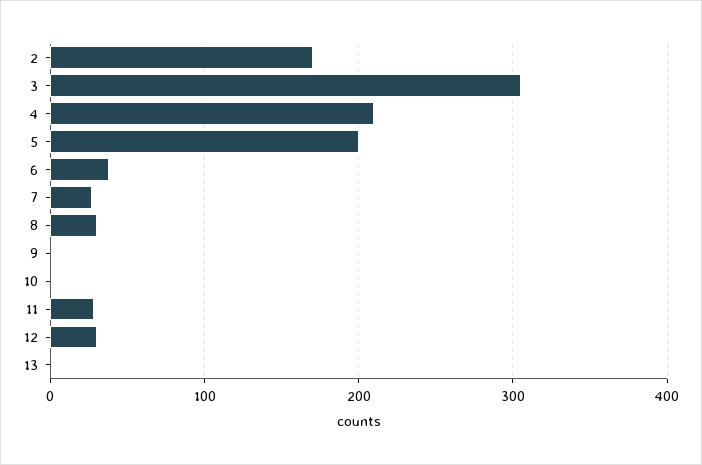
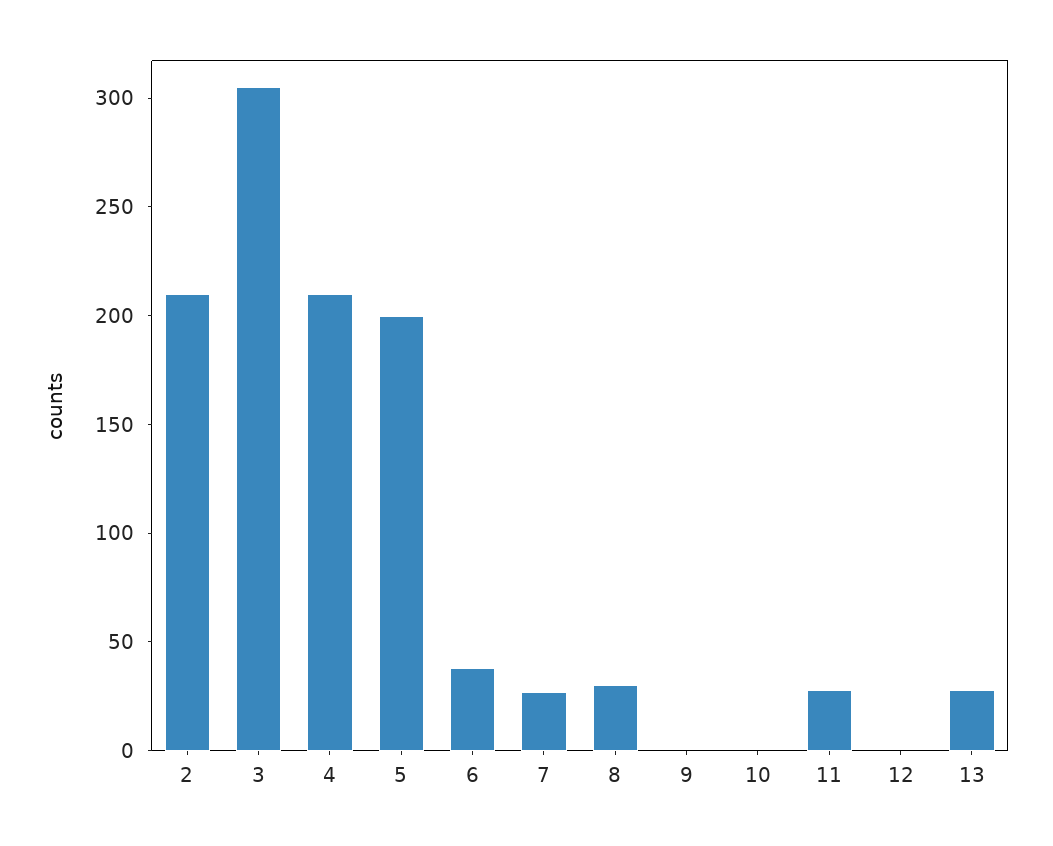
2: 170 -> 210
12: 30 -> 0
13: 0 -> 30

